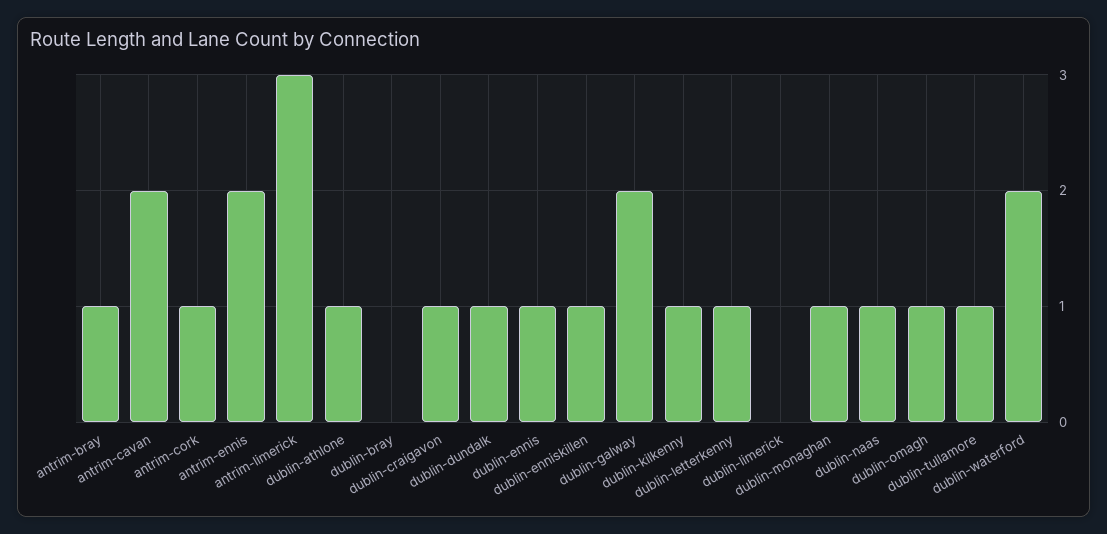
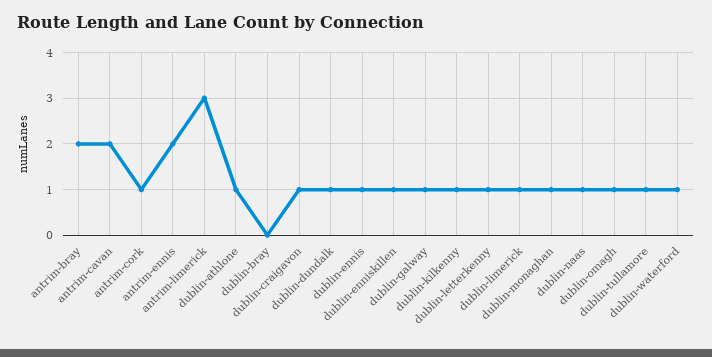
antrim-bray: 1 -> 2
dublin-galway: 2 -> 1
dublin-limerick: 0 -> 1
dublin-waterford: 2 -> 1

